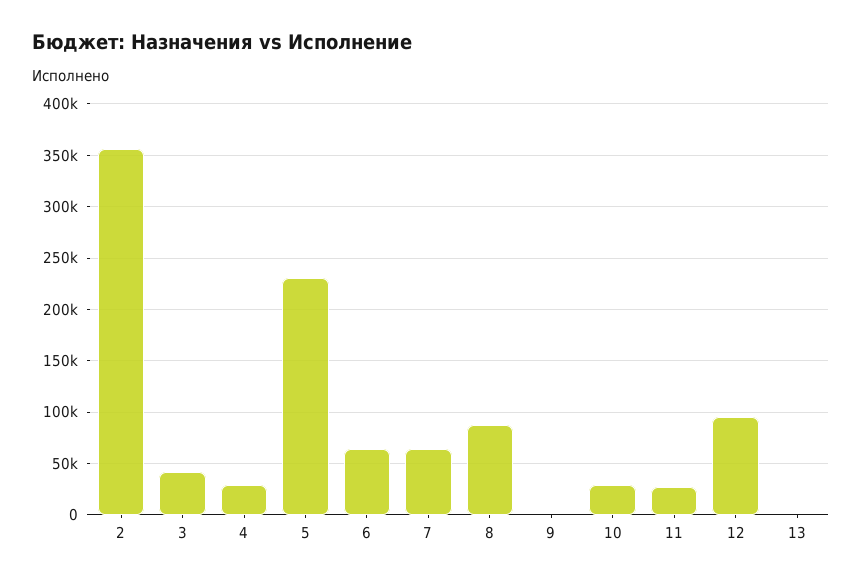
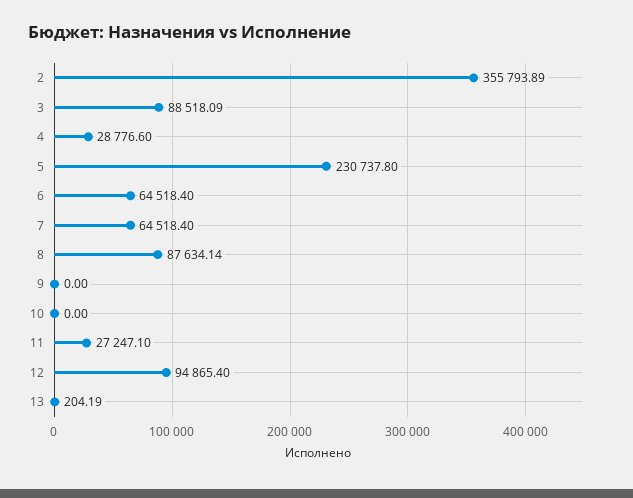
3: 40000 -> 88518.09
10: 30000 -> 0

